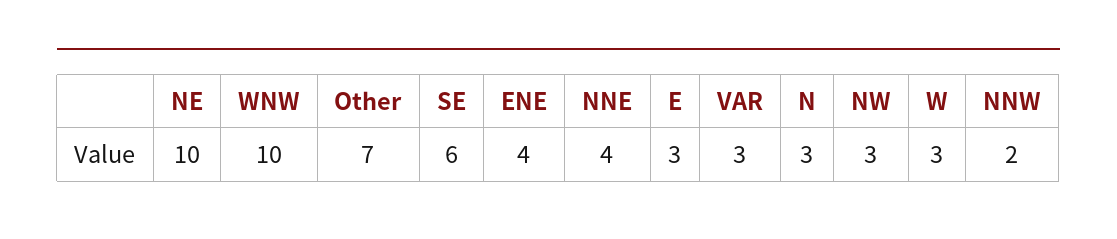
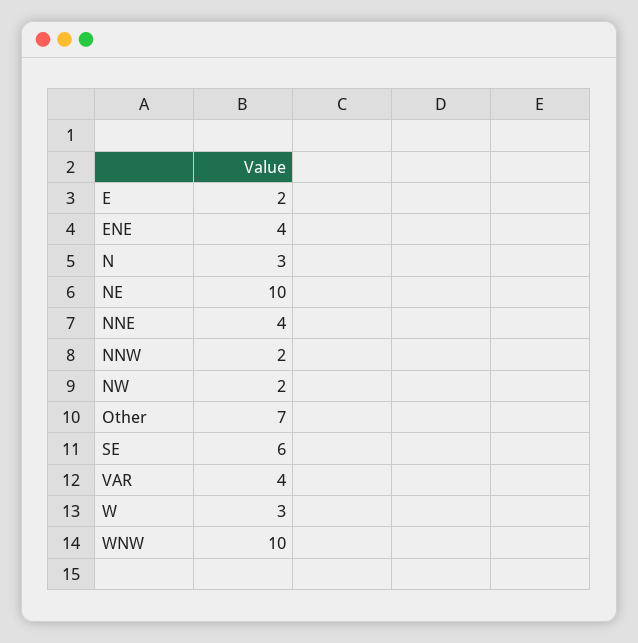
E: 3 -> 2
VAR: 3 -> 4
NW: 3 -> 2

